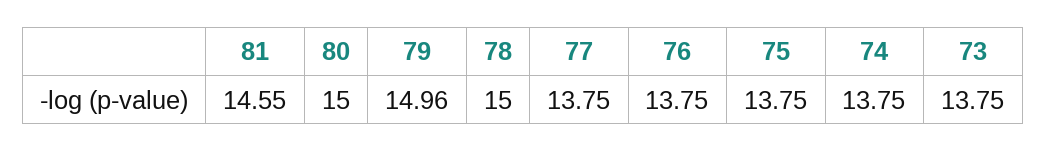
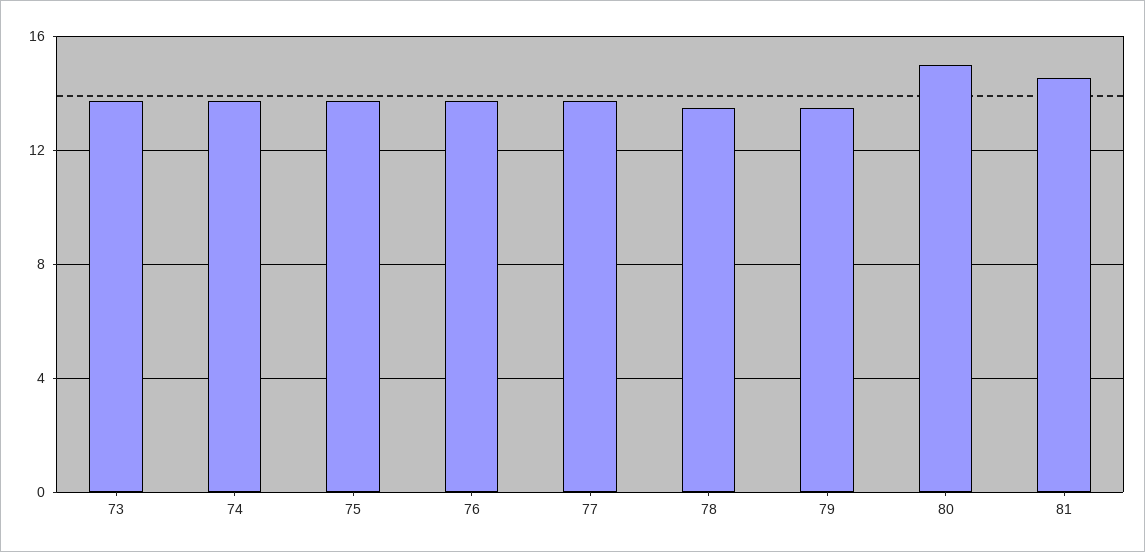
79: 14.96 -> 13.5
78: 15 -> 13.5

